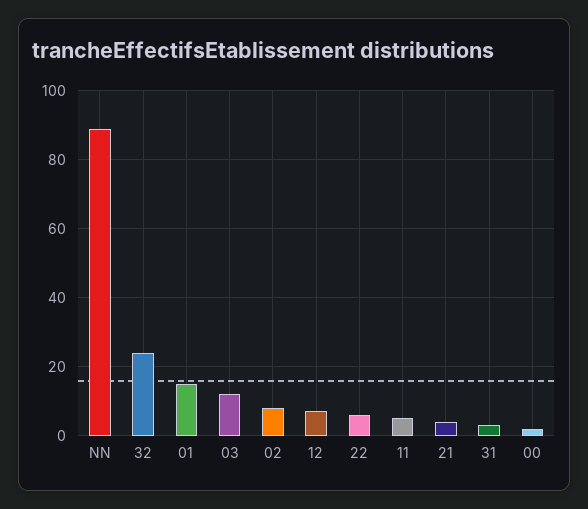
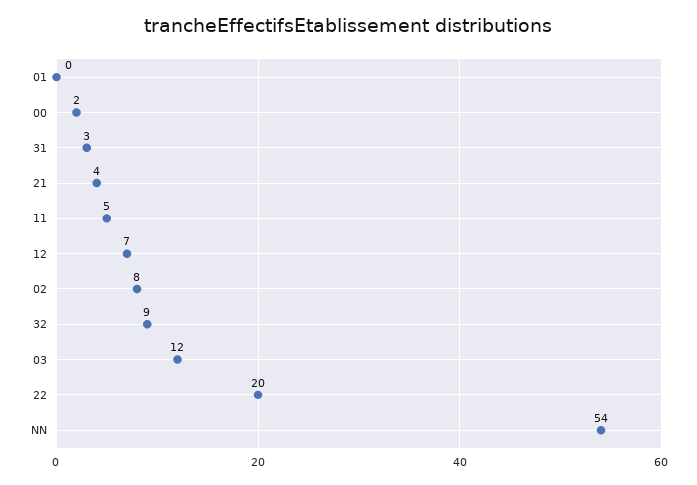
NN: 90 -> 54
32: 25 -> 9
01: 15 -> 0
22: 5 -> 20

